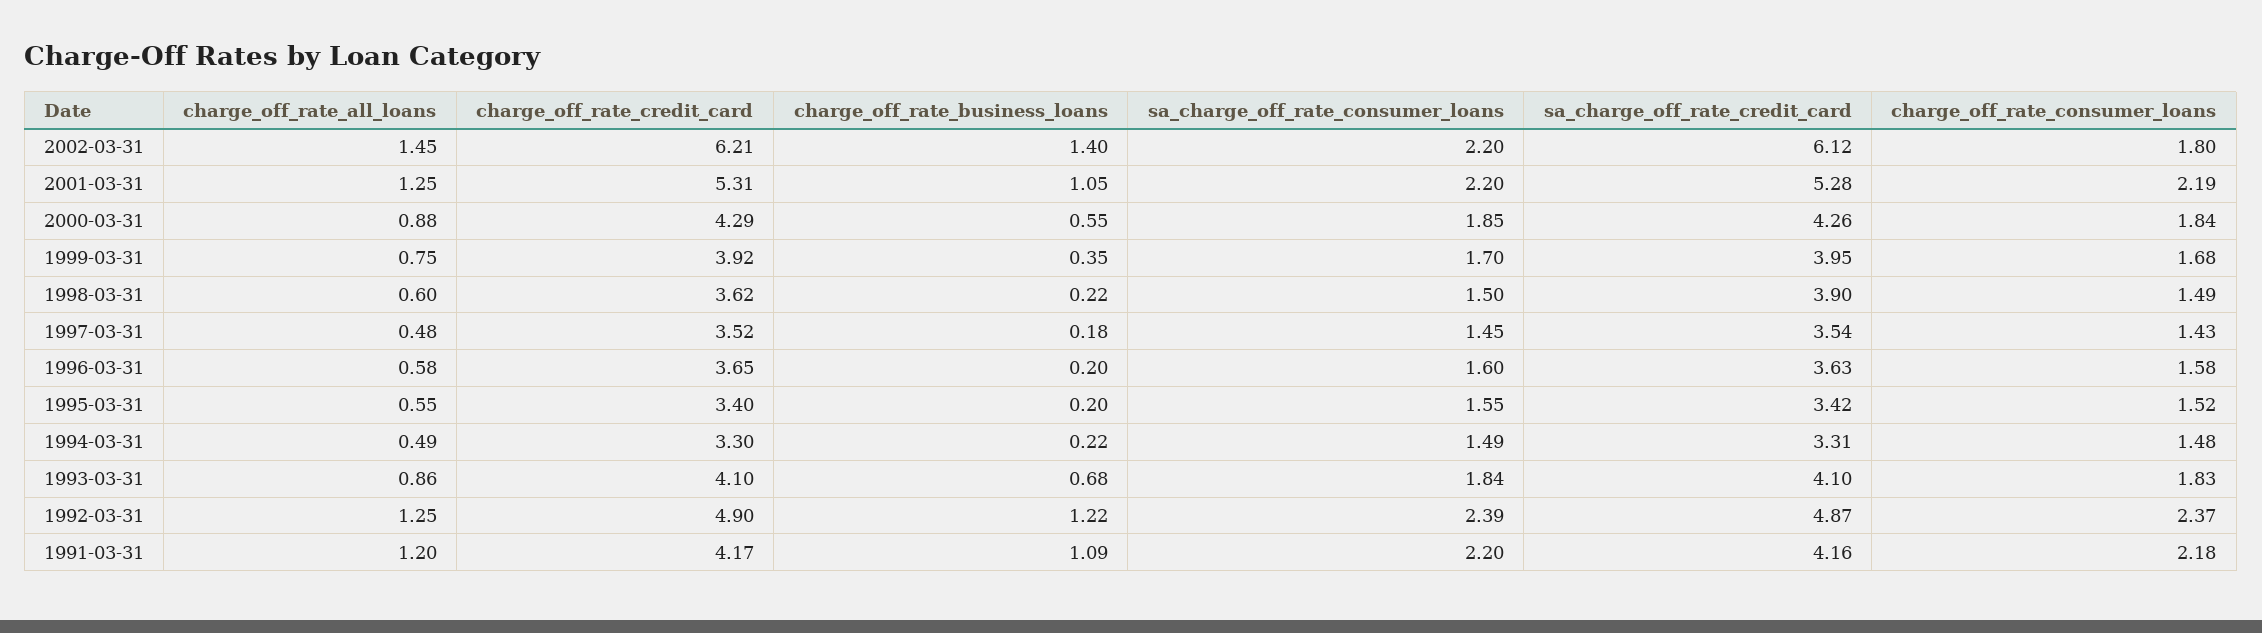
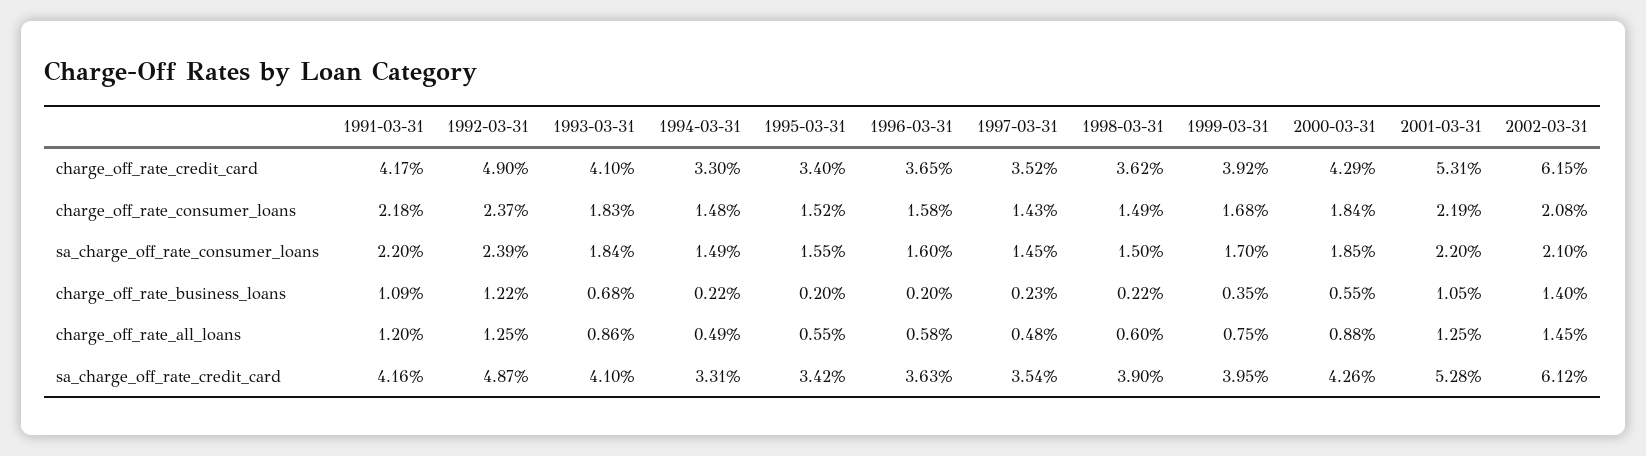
charge_off_rate_credit_card, 2002-03-31: 6.21 -> 6.15
sa_charge_off_rate_consumer_loans, 2002-03-31: 2.2 -> 2.1
charge_off_rate_consumer_loans, 2002-03-31: 1.8 -> 2.08
charge_off_rate_business_loans, 1997-03-31: 0.18 -> 0.23

